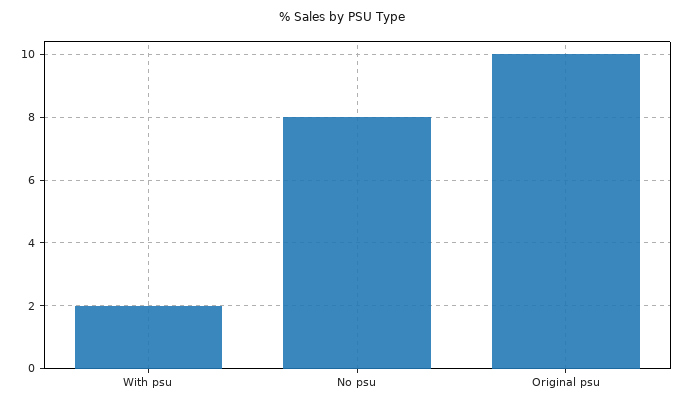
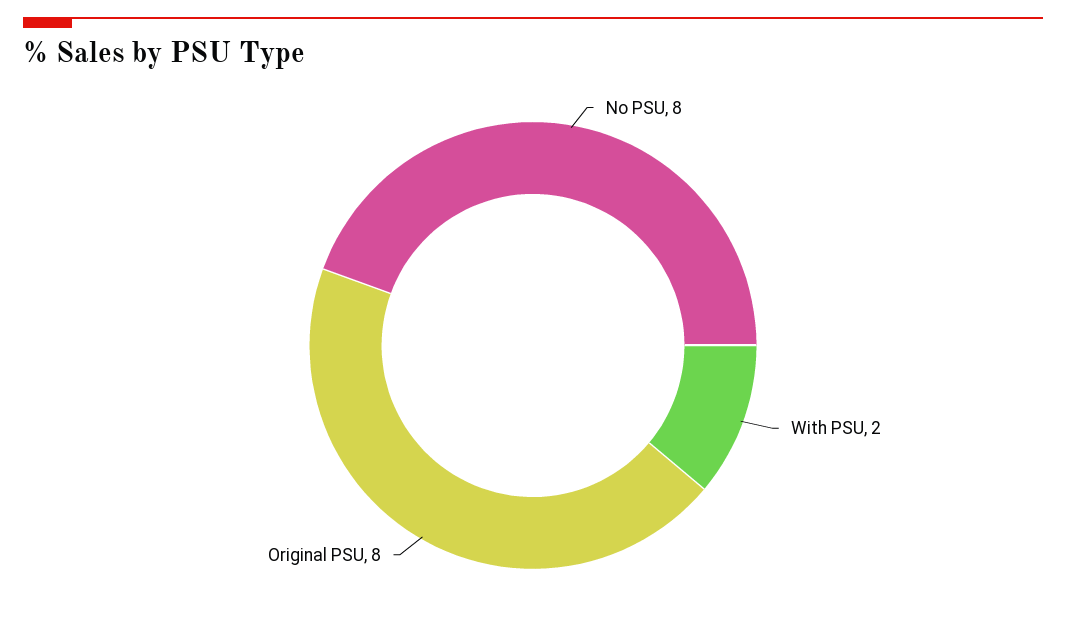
Original psu: 10 -> 8

